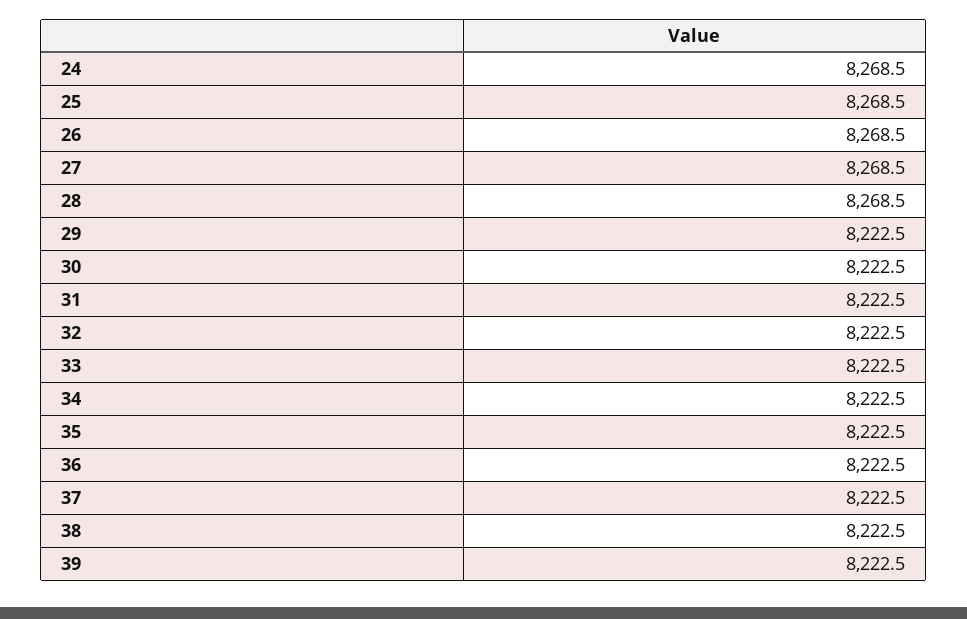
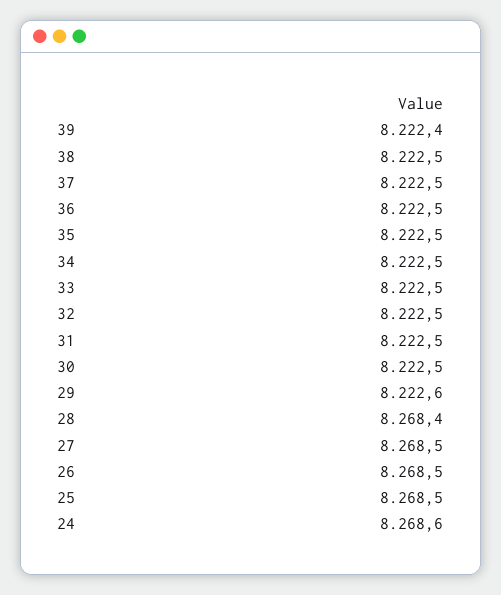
24: 8268.5 -> 8268.6
28: 8268.5 -> 8268.4
29: 8222.5 -> 8222.6
39: 8222.5 -> 8222.4

